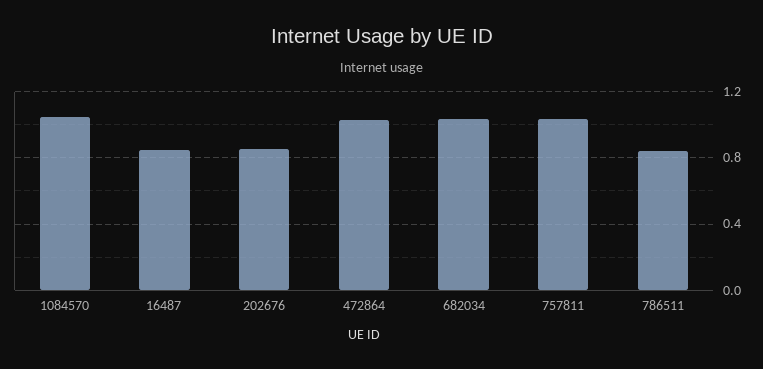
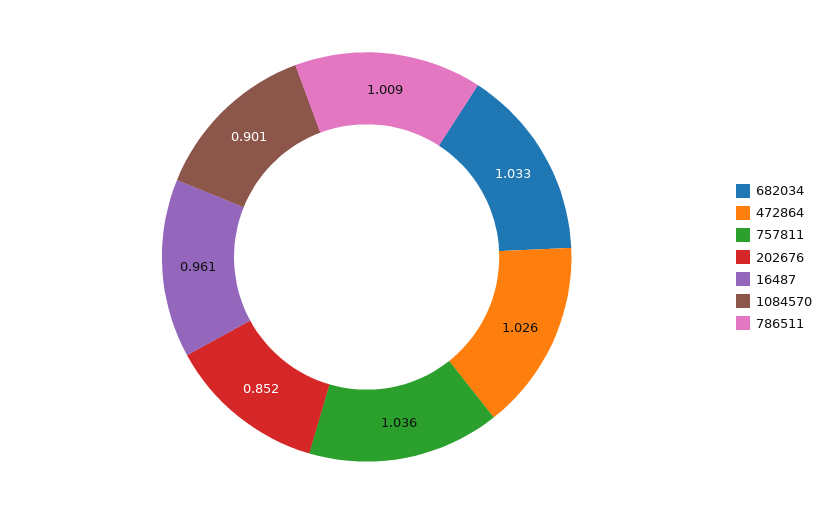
1084570: 1.05 -> 0.901
16487: 0.85 -> 0.961
786511: 0.85 -> 1.009

